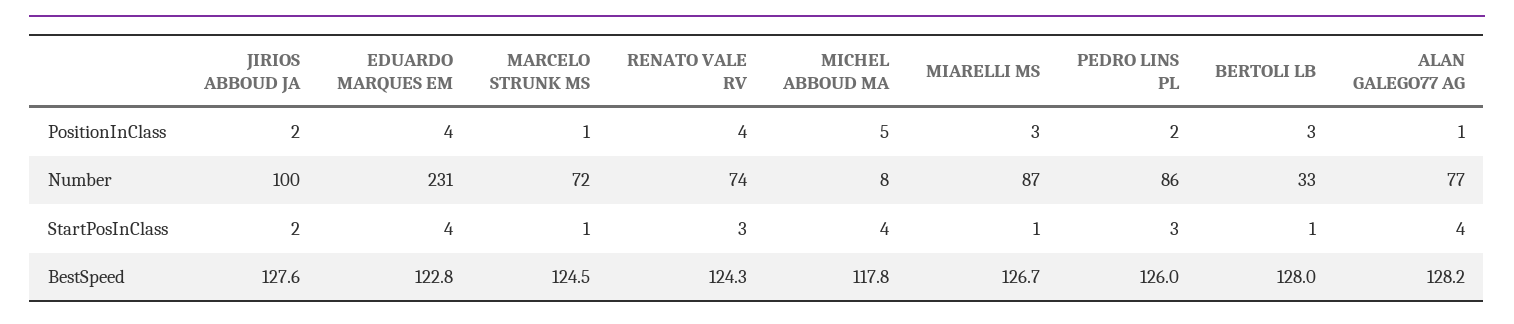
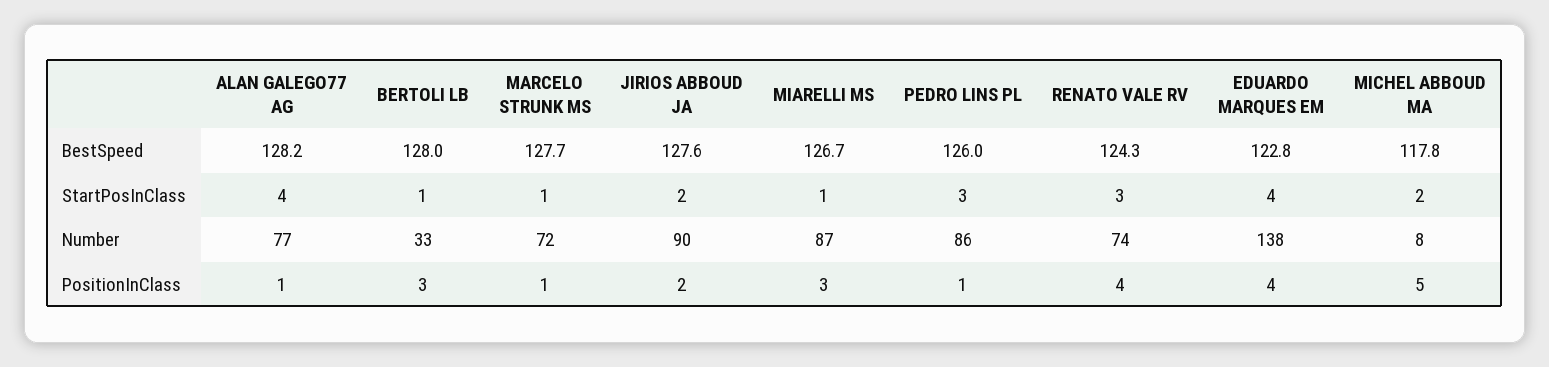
PEDRO LINS PL, PositionInClass: 2 -> 1
JIRIOS ABBOUD JA, Number: 100 -> 90
EDUARDO MARQUES EM, Number: 231 -> 138
MICHEL ABBOUD MA, StartPosInClass: 4 -> 2
MARCELO STRUNK MS, BestSpeed: 124.5 -> 127.7

